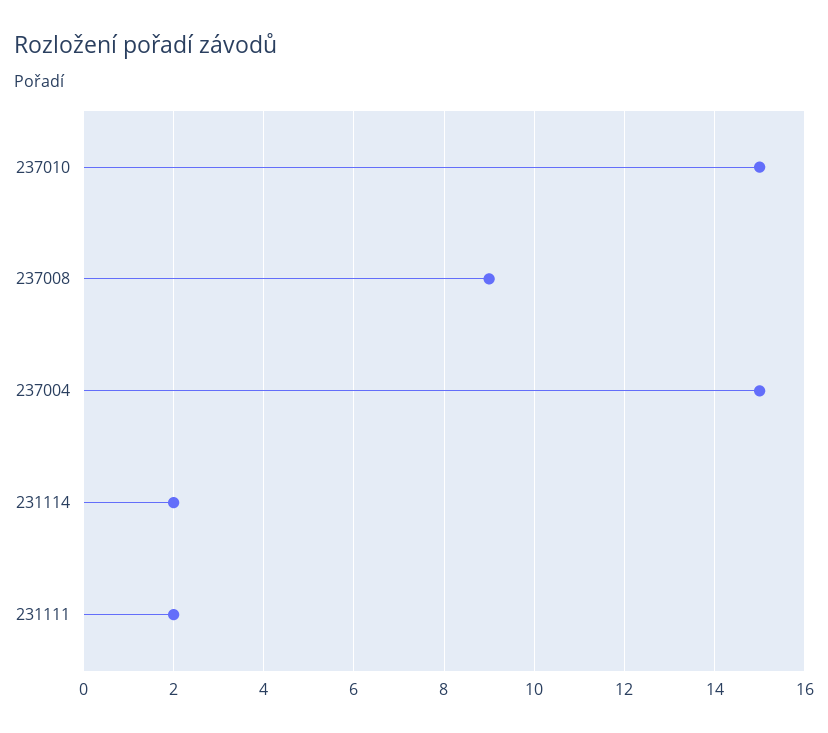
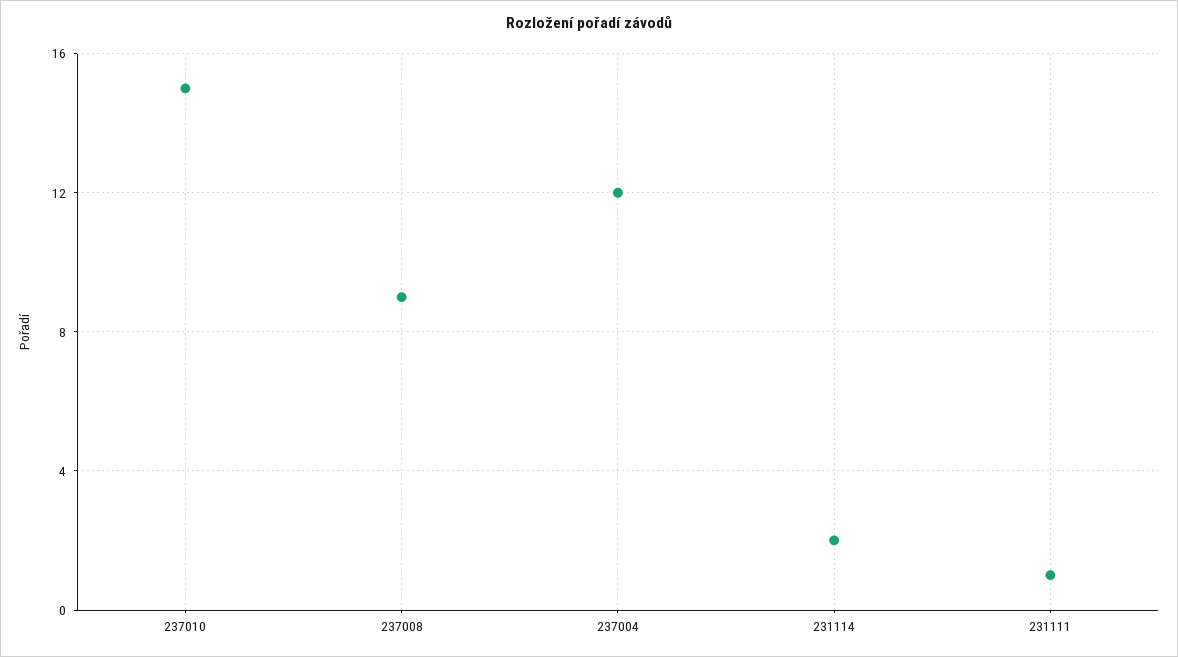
237004: 15 -> 12
231111: 2 -> 1

